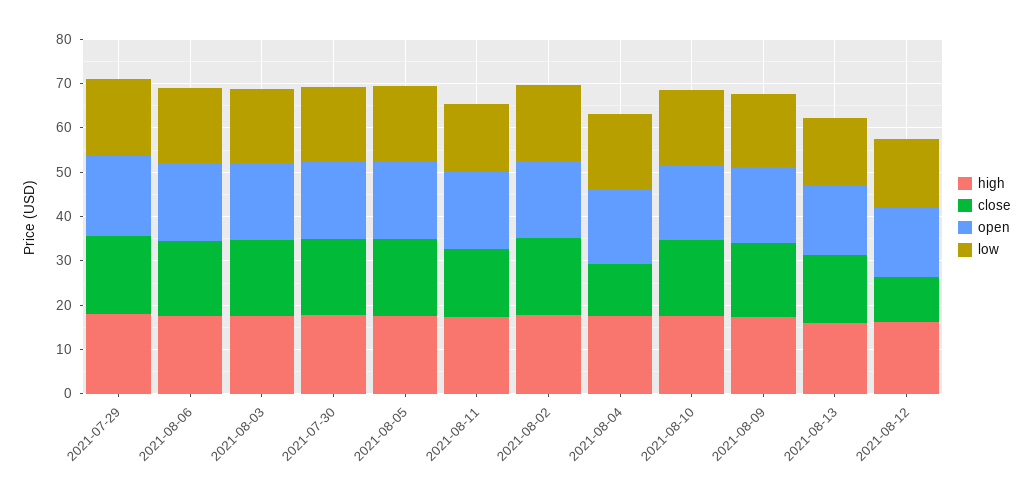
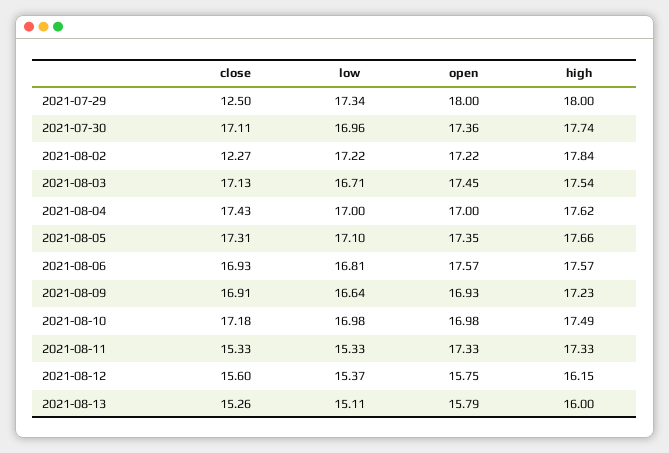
close, 2021-07-29: 18 -> 12.5
close, 2021-08-02: 18 -> 12.27
close, 2021-08-04: 12 -> 17.43
close, 2021-08-12: 10 -> 15.6

